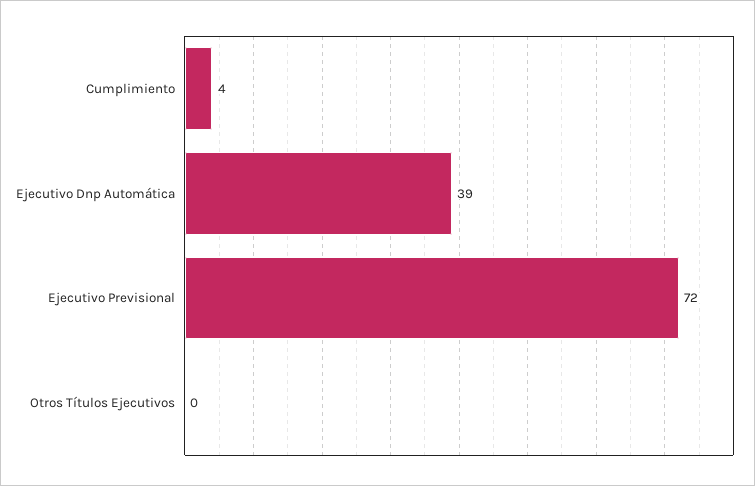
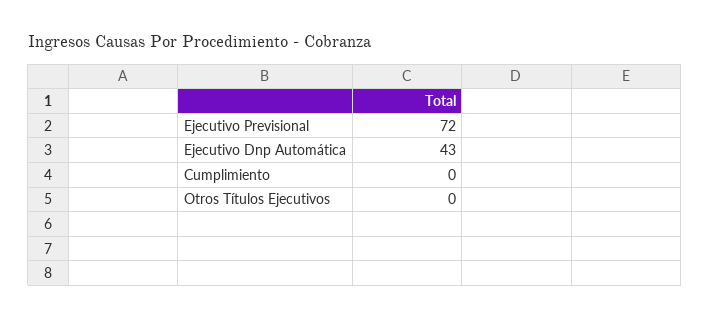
Cumplimiento: 4 -> 0
Ejecutivo Dnp Automática: 39 -> 43

